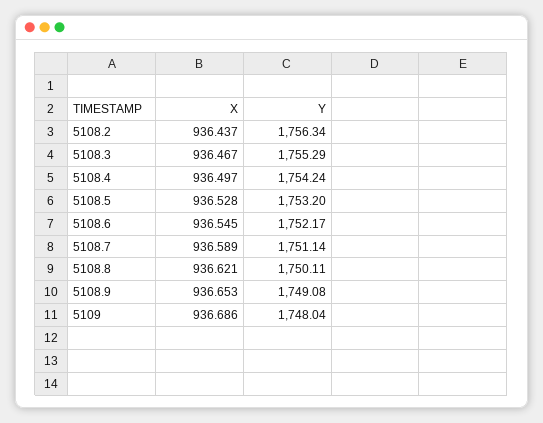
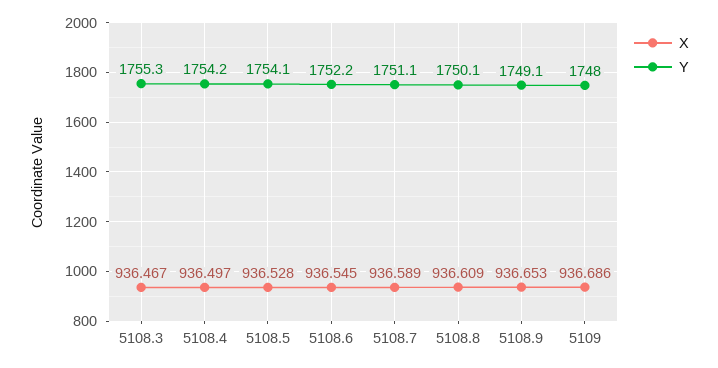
X, 5108.2: 936.437 -> none
Y, 5108.2: 1756.34 -> none
Y, 5108.5: 1753.2 -> 1754.1
X, 5108.8: 936.621 -> 936.609

